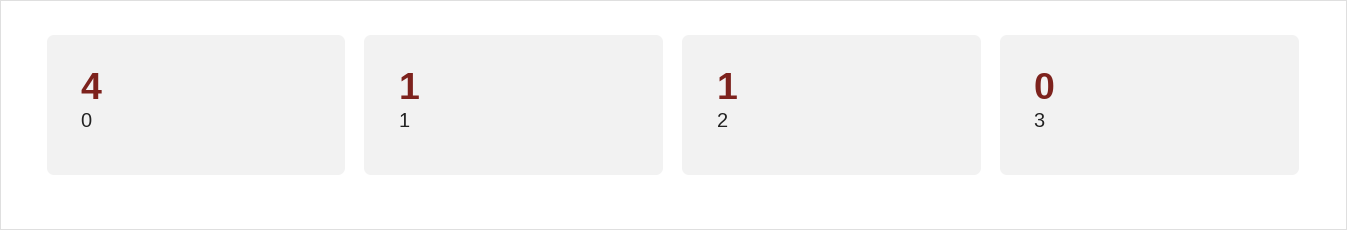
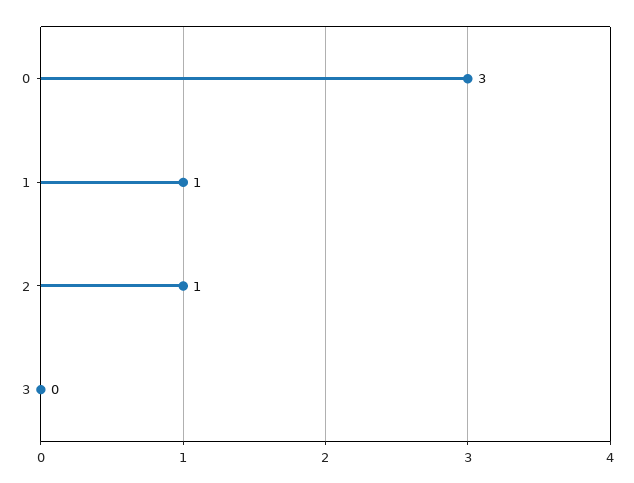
0: 4 -> 3

